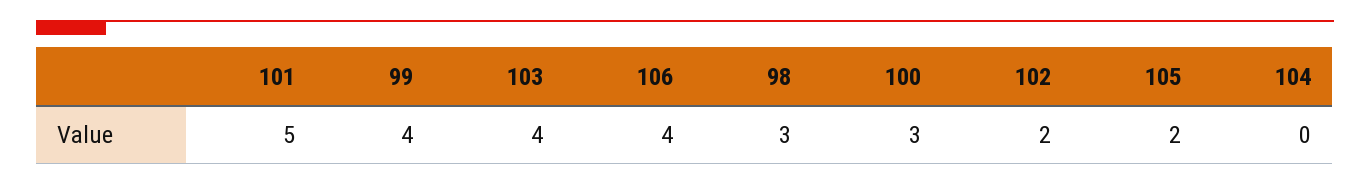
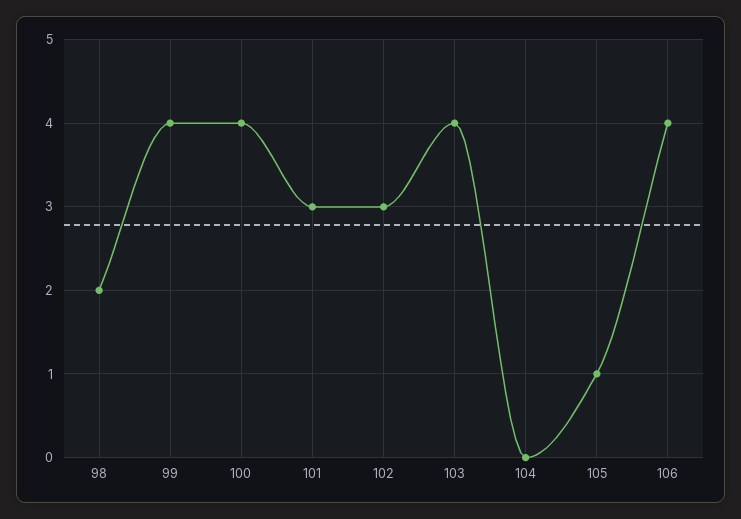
101: 5 -> 3
98: 3 -> 2
100: 3 -> 4
102: 2 -> 3
105: 2 -> 1

